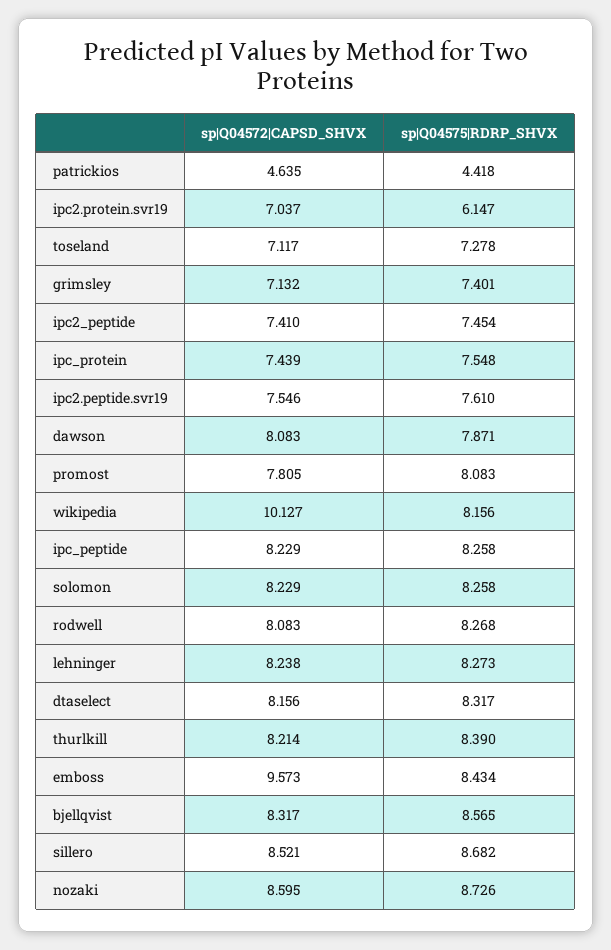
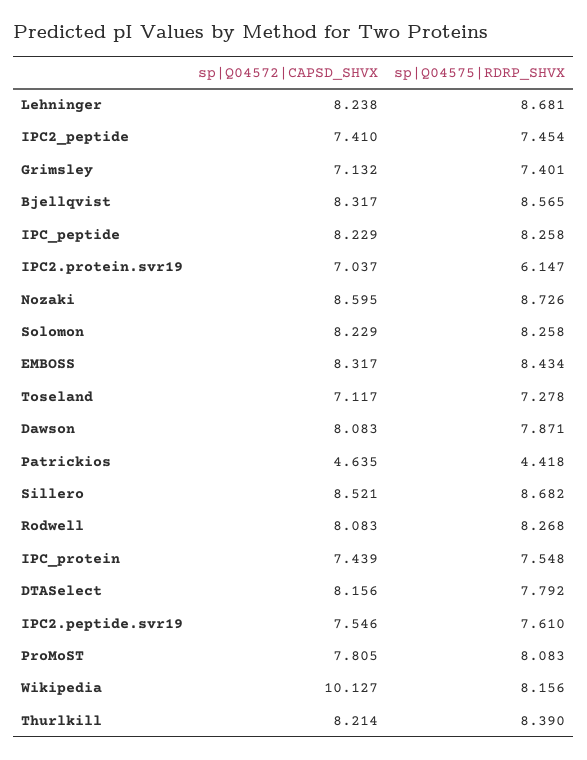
sp|Q04575|RDRP_SHVX, lehninger: 8.273 -> 8.681
sp|Q04575|RDRP_SHVX, dtaselect: 8.317 -> 7.792
sp|Q04572|CAPSD_SHVX, emboss: 9.573 -> 8.317

